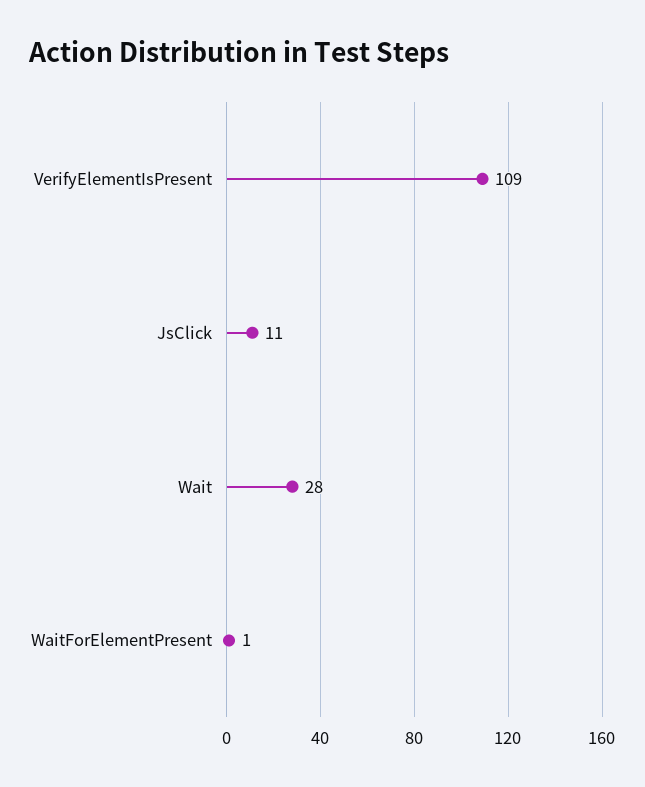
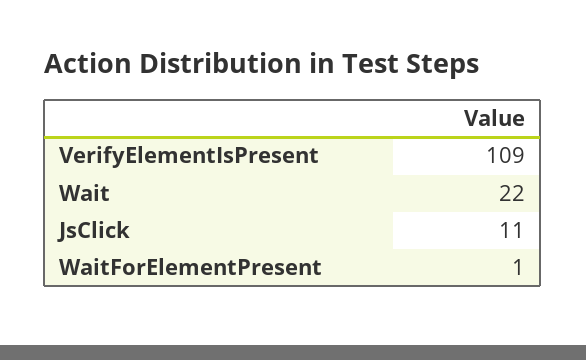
Wait: 28 -> 22

